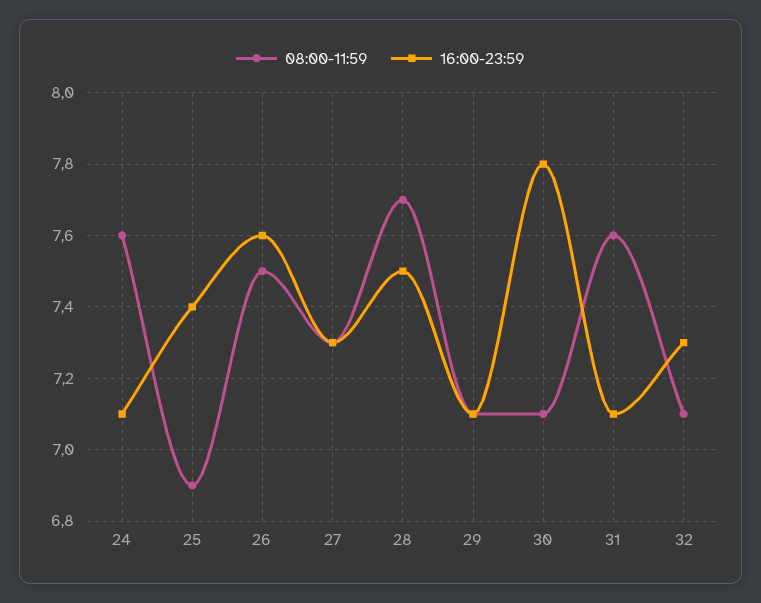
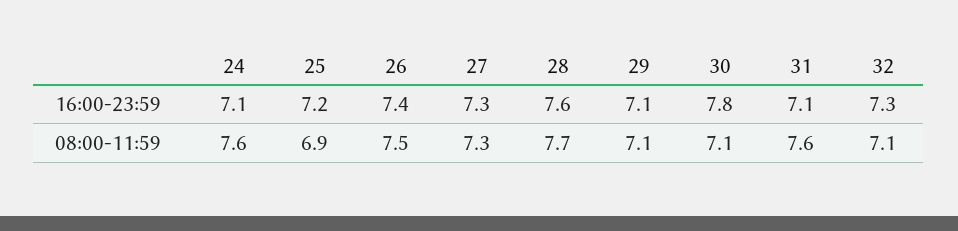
16:00-23:59, 25: 7.4 -> 7.2
16:00-23:59, 26: 7.6 -> 7.4
16:00-23:59, 28: 7.5 -> 7.6

